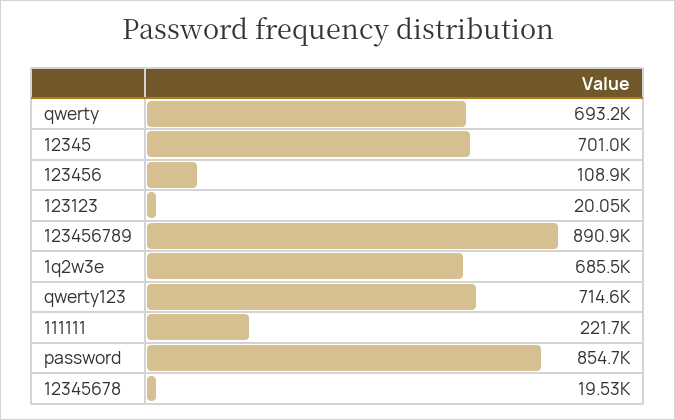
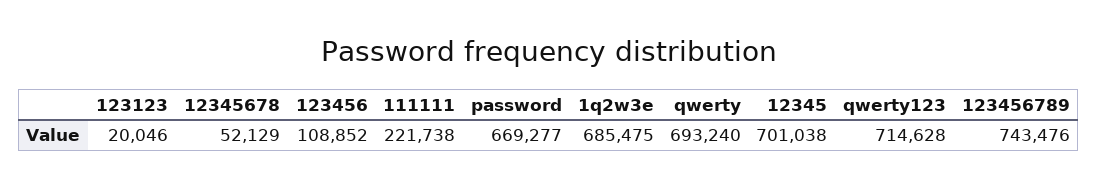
123456789: 890900 -> 743476
password: 854700 -> 669277
12345678: 19530 -> 52129

